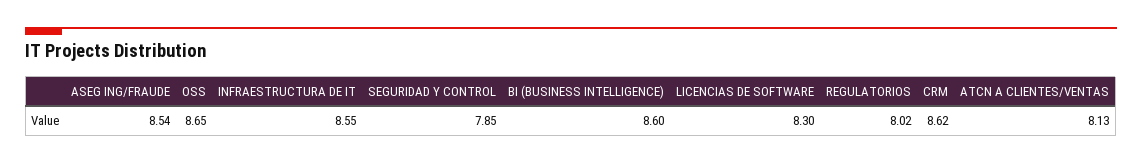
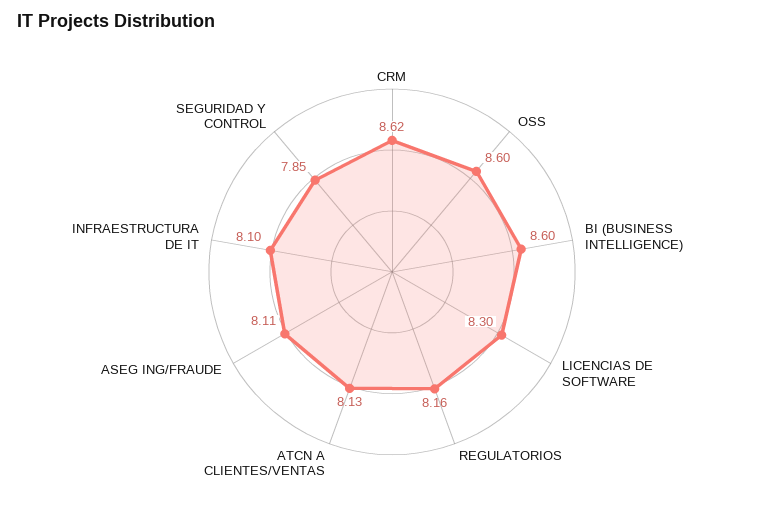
ASEG ING/FRAUDE: 8.54 -> 8.11
OSS: 8.65 -> 8.6
INFRAESTRUCTURA DE IT: 8.55 -> 8.1
REGULATORIOS: 8.02 -> 8.16

